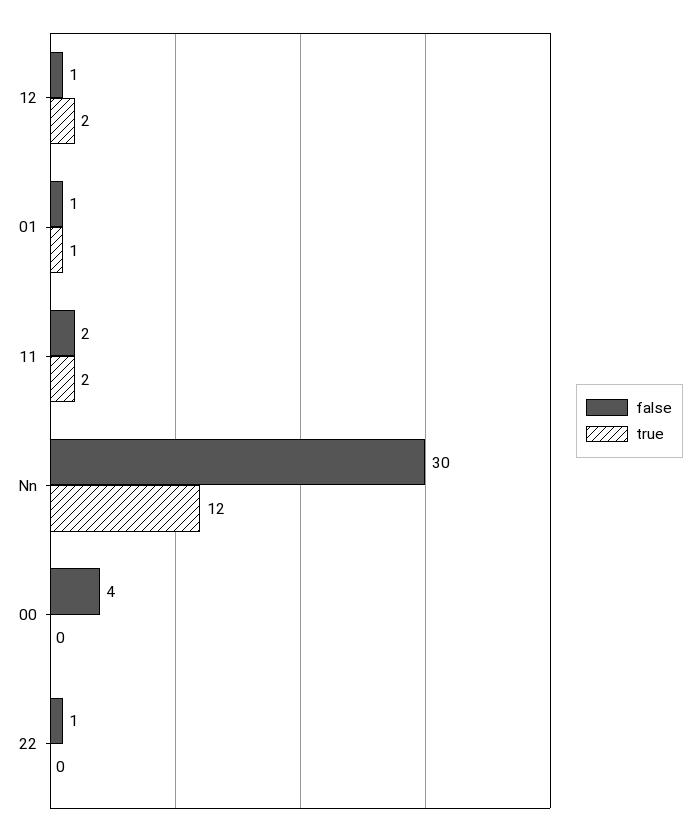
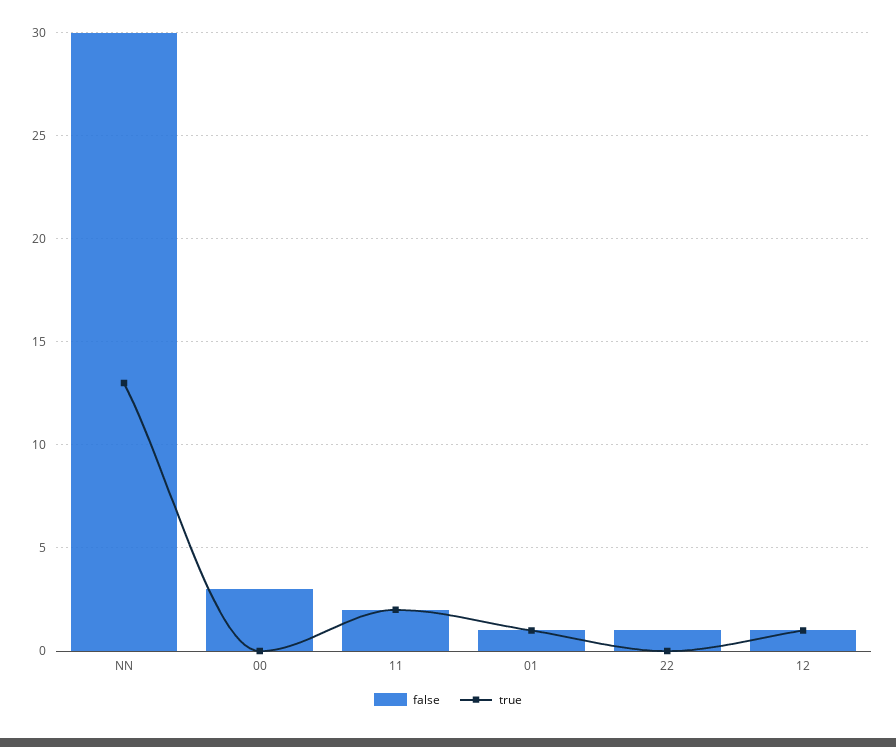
true, 12: 2 -> 1
true, Nn: 12 -> 13
false, 00: 4 -> 3

